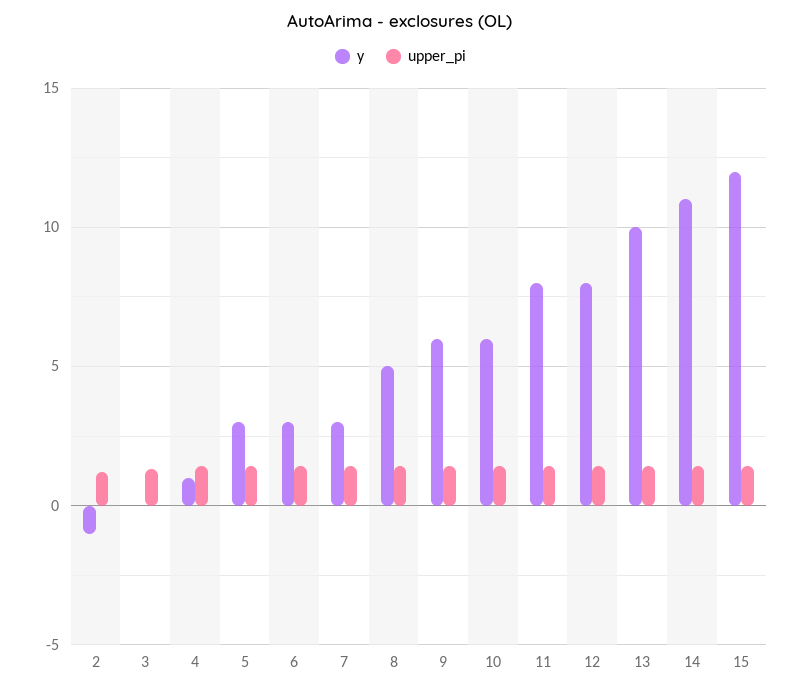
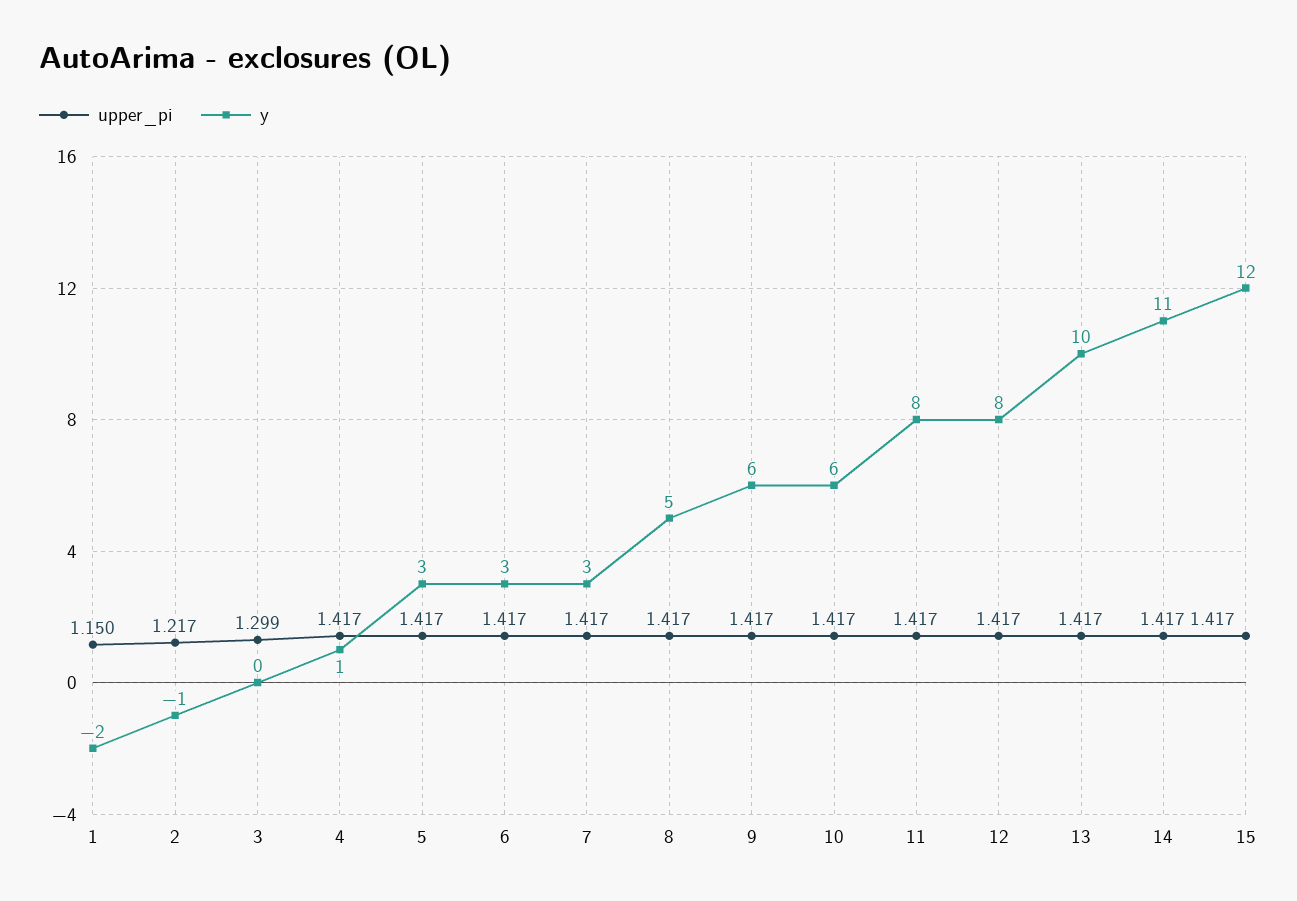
upper_pi, 1: none -> 1.15
y, 1: none -> -2

